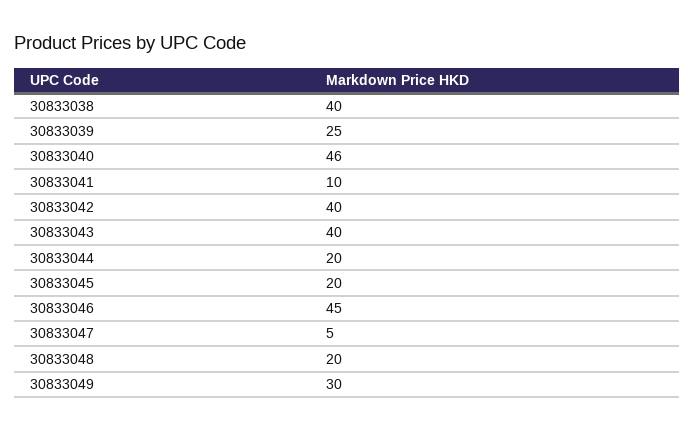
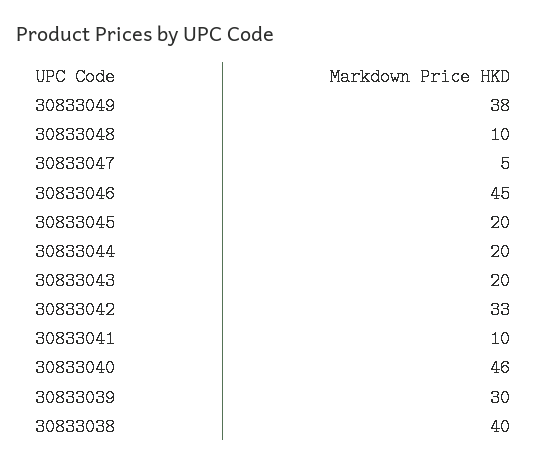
30833039: 25 -> 30
30833042: 40 -> 33
30833043: 40 -> 20
30833048: 20 -> 10
30833049: 30 -> 38

